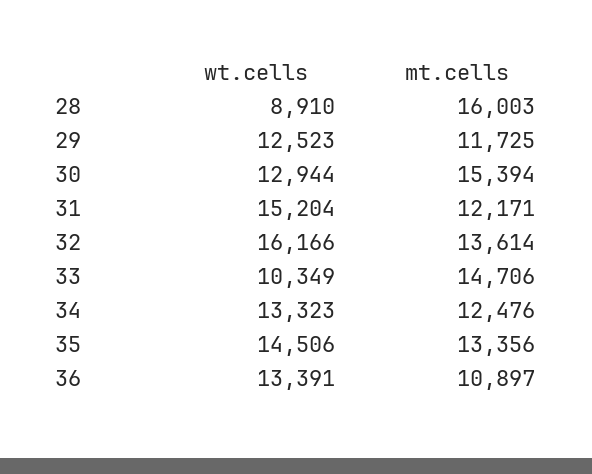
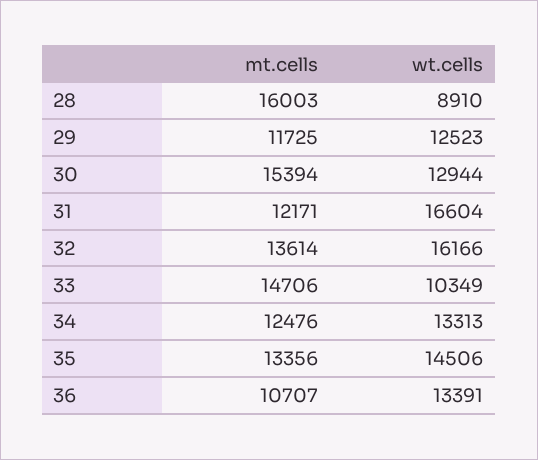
wt.cells, 31: 15204 -> 16604
wt.cells, 34: 13323 -> 13313
mt.cells, 36: 10897 -> 10707

